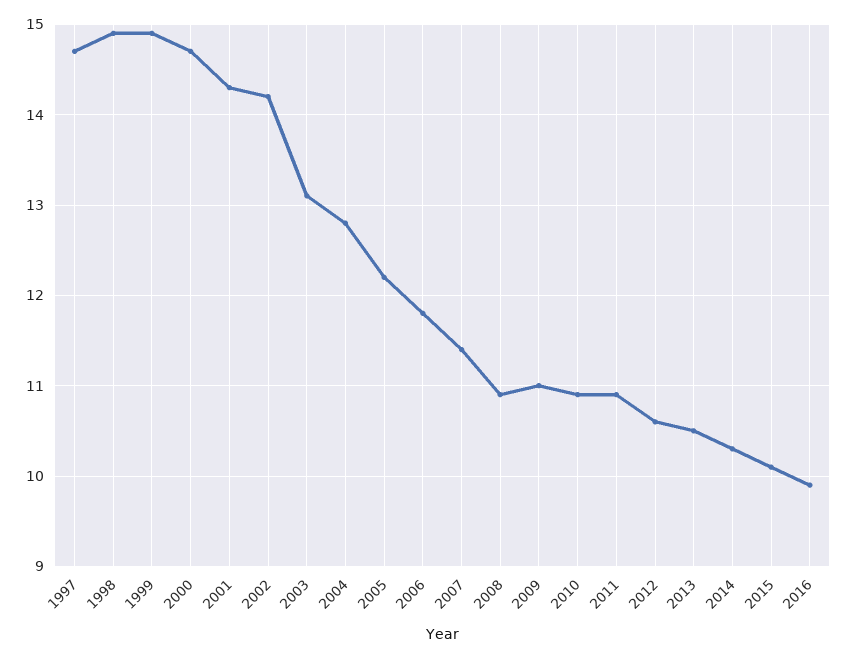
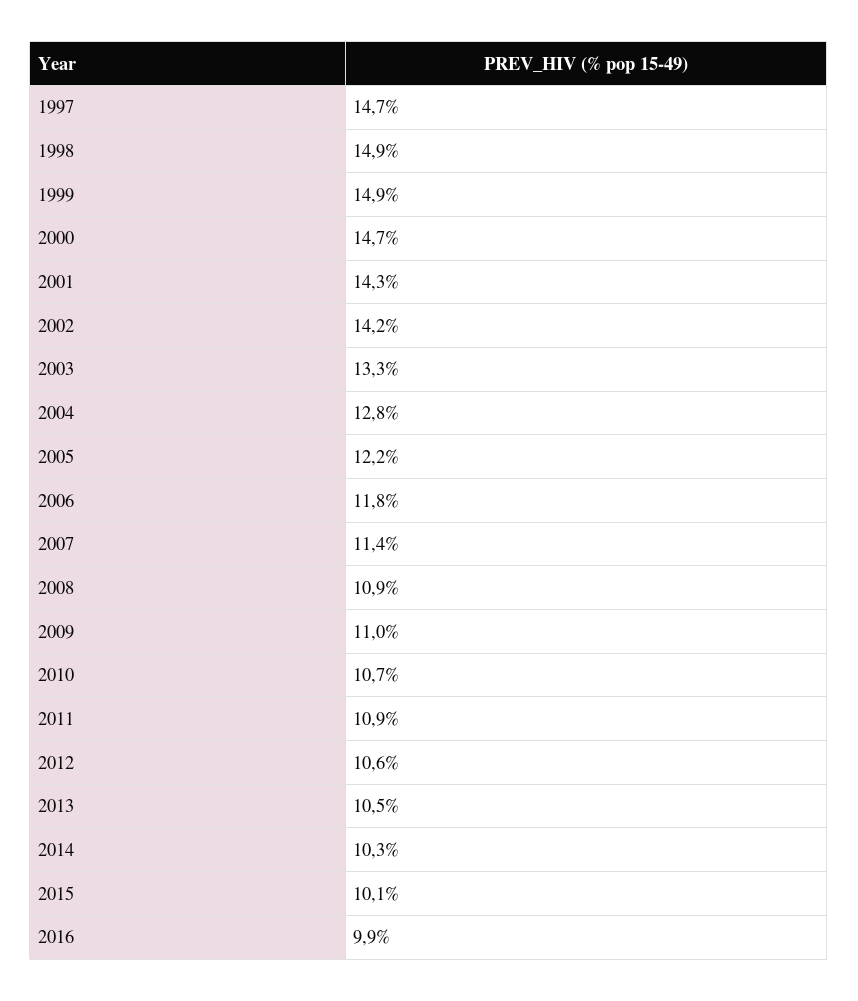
2003: 13.1 -> 13.3
2010: 10.9 -> 10.7

